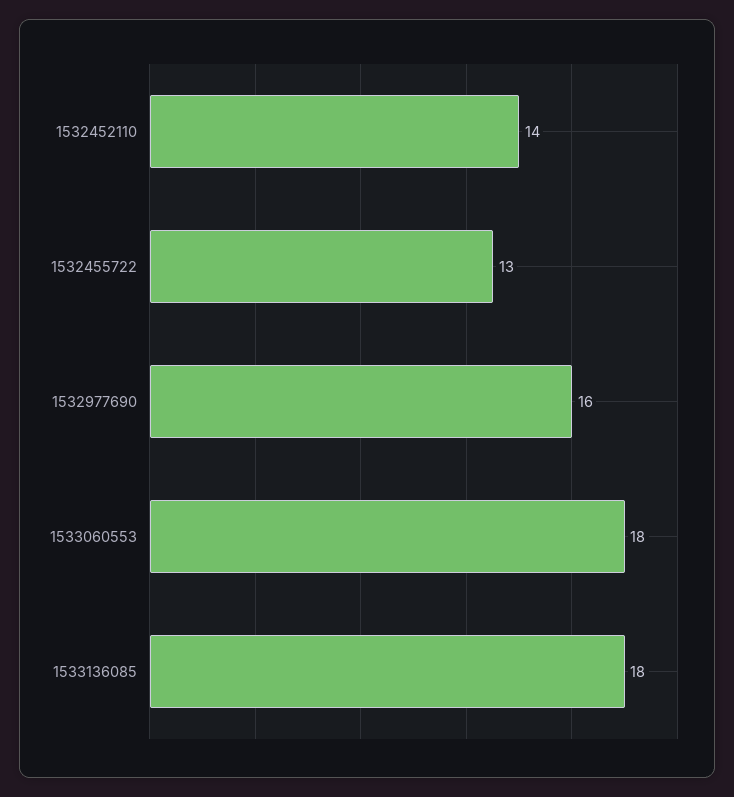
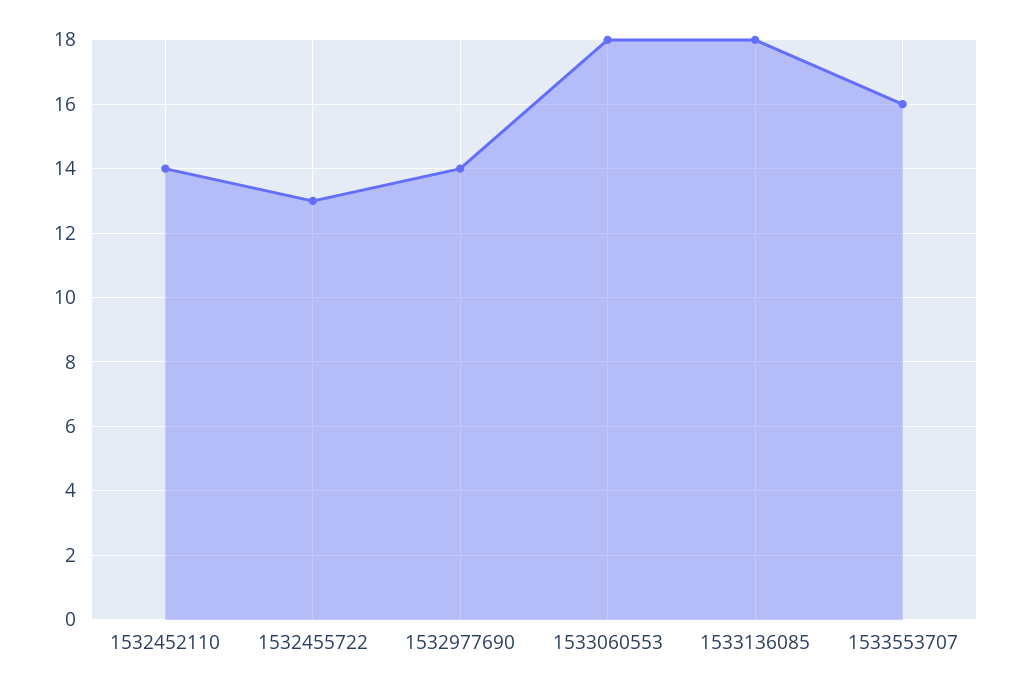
1532977690: 16 -> 14
1533553707: none -> 16

